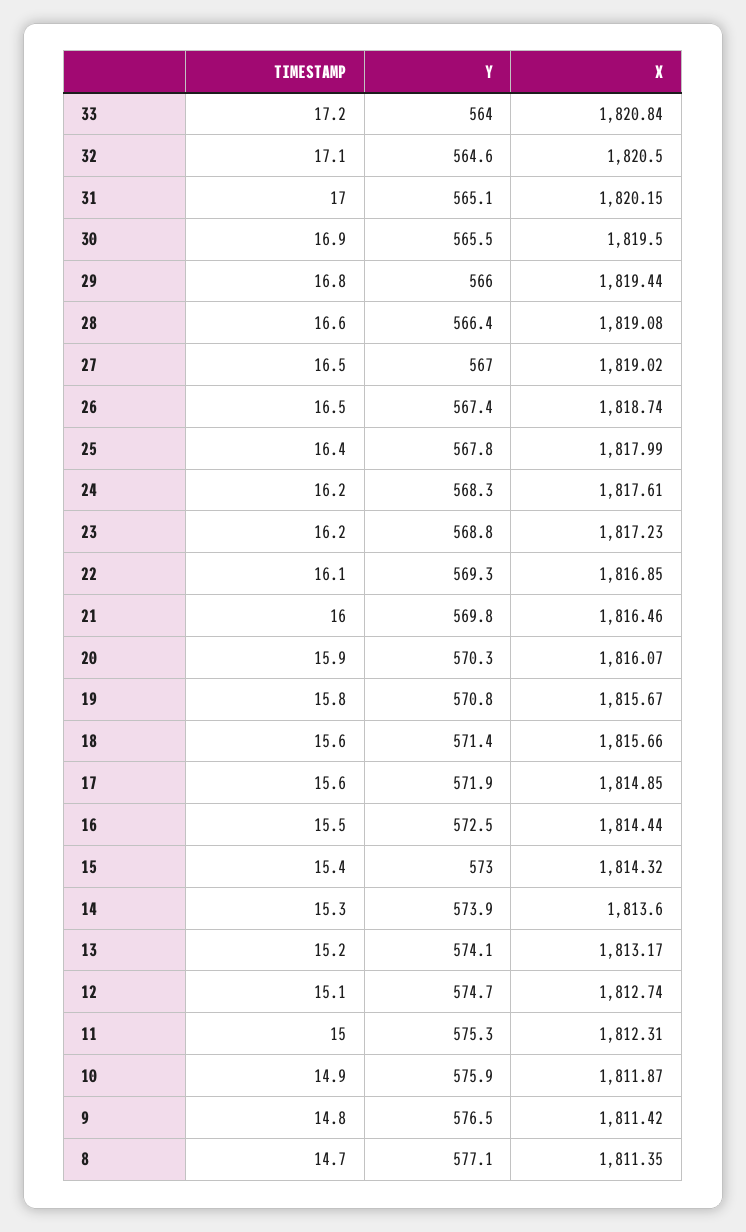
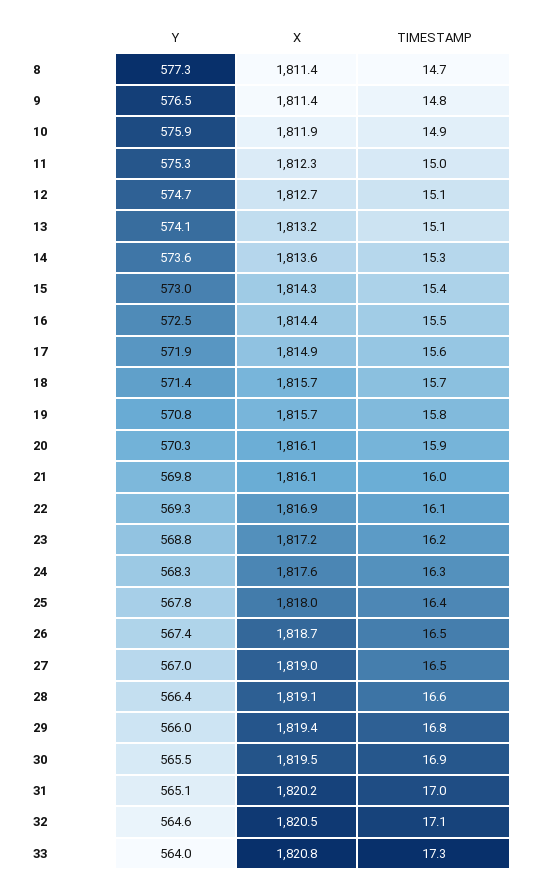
TIMESTAMP, 33: 17.2 -> 17.3
TIMESTAMP, 24: 16.2 -> 16.3
X, 21: 1816.46 -> 1816.1
TIMESTAMP, 18: 15.6 -> 15.7
Y, 14: 573.9 -> 573.6
TIMESTAMP, 13: 15.2 -> 15.1
Y, 8: 577.1 -> 577.3

